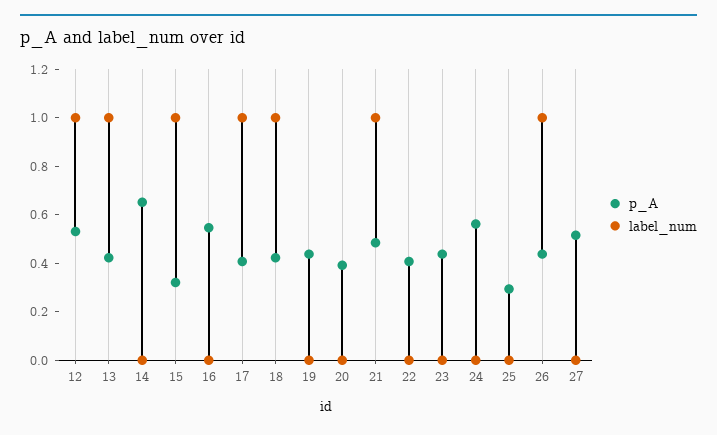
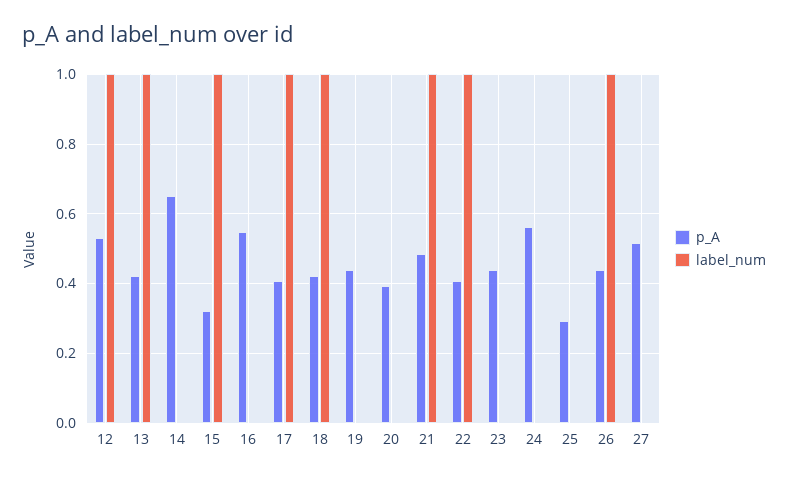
label_num, 22: 0 -> 1

